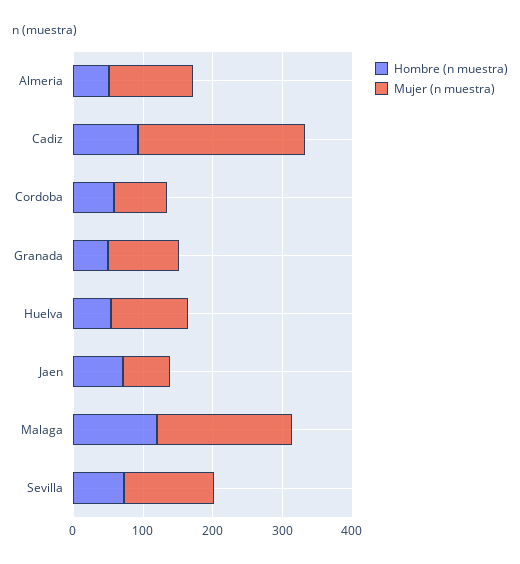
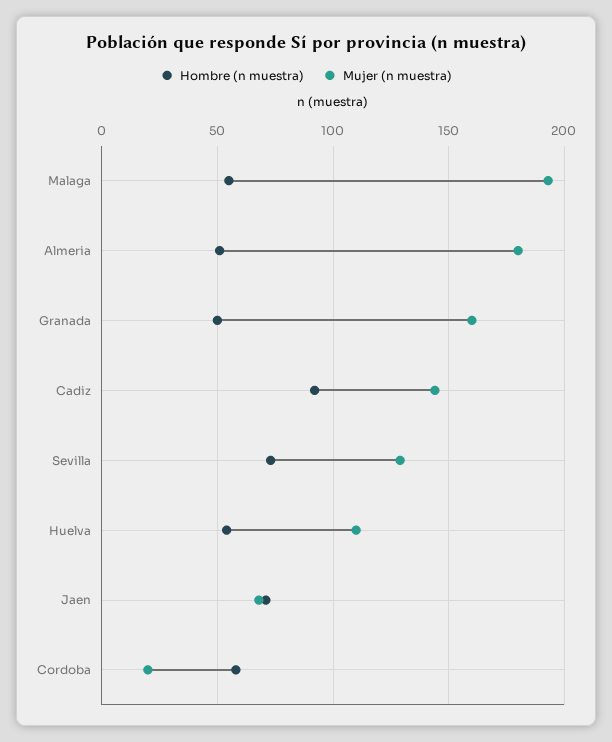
Mujer (n muestra), Almeria: 120 -> 180
Mujer (n muestra), Cadiz: 240 -> 145
Mujer (n muestra), Cordoba: 80 -> 20
Mujer (n muestra), Granada: 100 -> 160
Hombre (n muestra), Malaga: 120 -> 55

